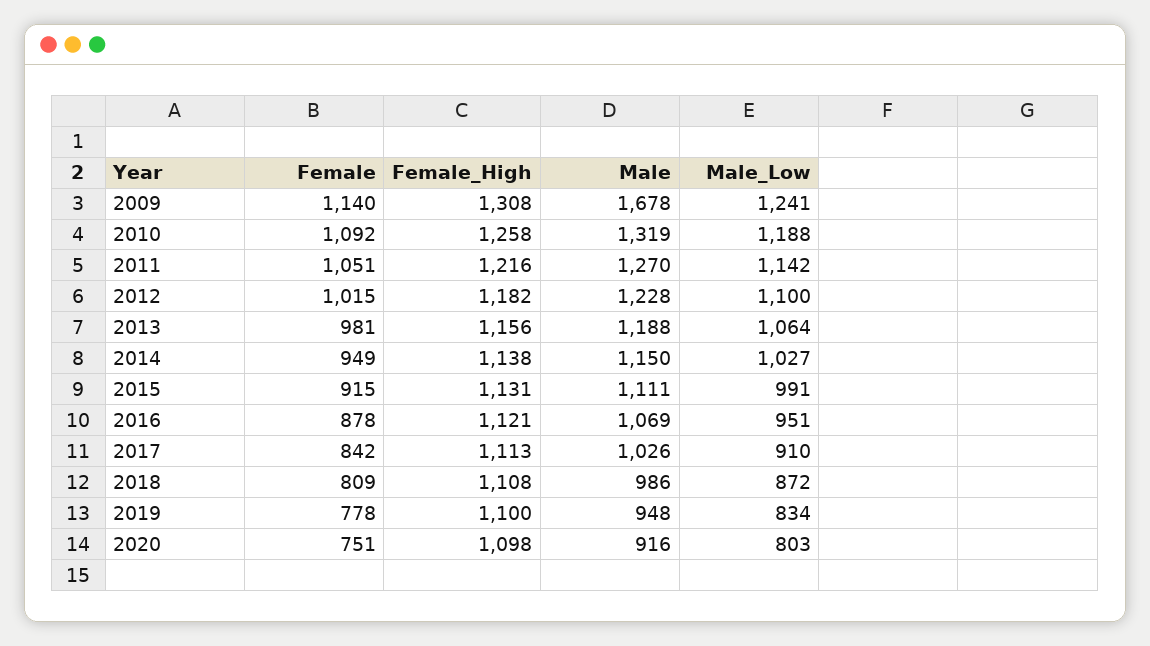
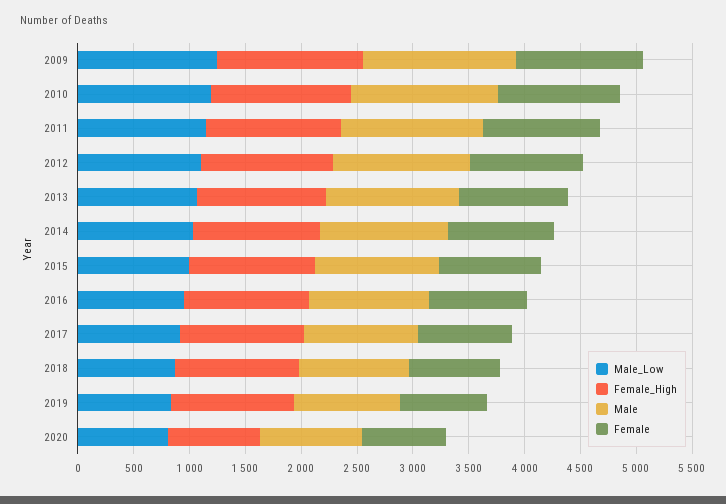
Male, 2009: 1678 -> 1400
Female_High, 2020: 1098 -> 800

